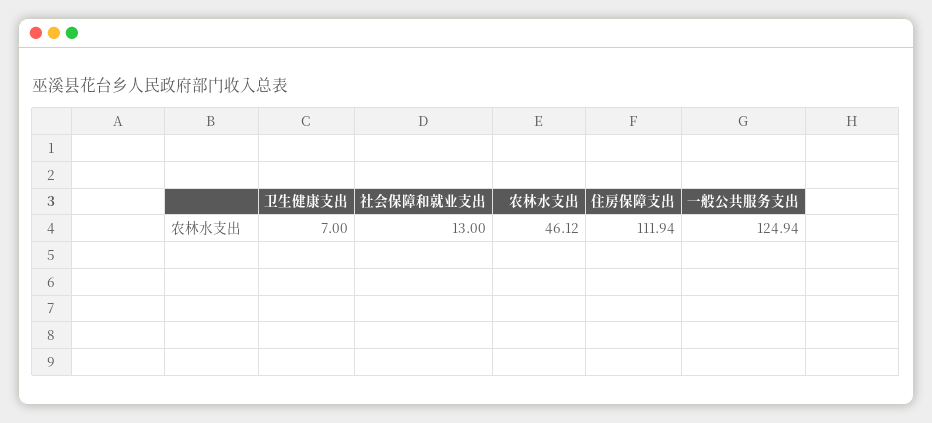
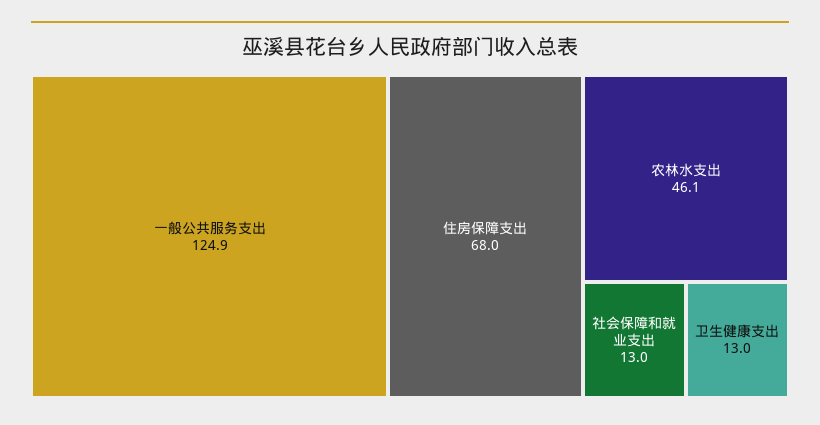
卫生健康支出: 7 -> 13
住房保障支出: 111.94 -> 68

